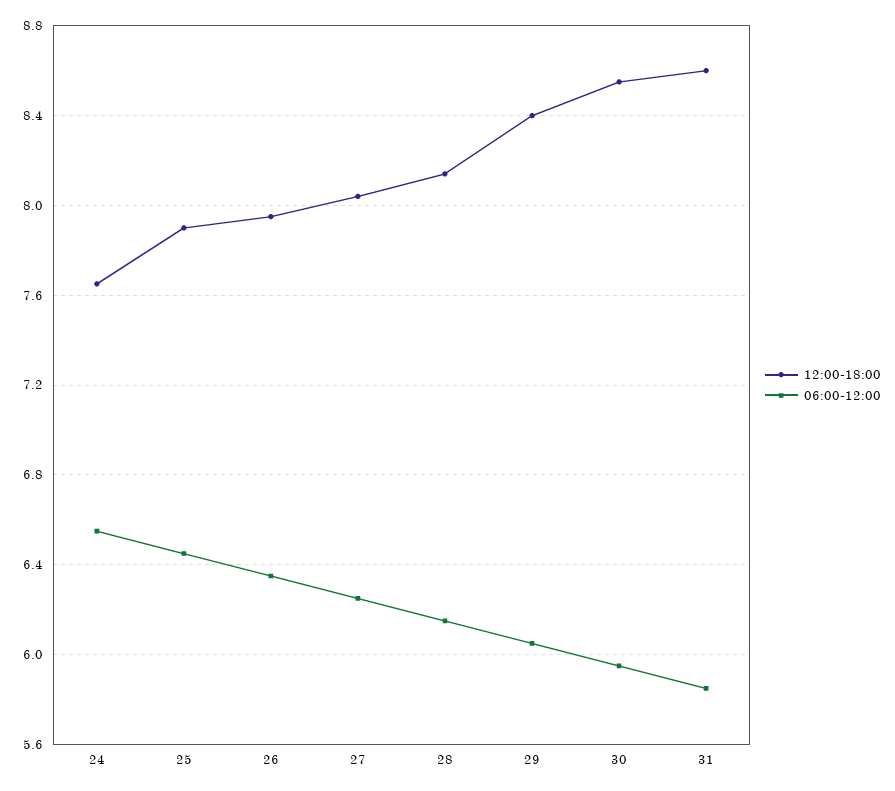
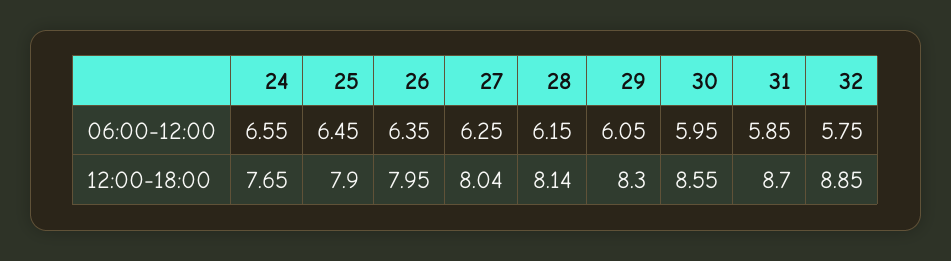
12:00-18:00, 29: 8.4 -> 8.3
12:00-18:00, 31: 8.6 -> 8.7
06:00-12:00, 32: none -> 5.75
12:00-18:00, 32: none -> 8.85

